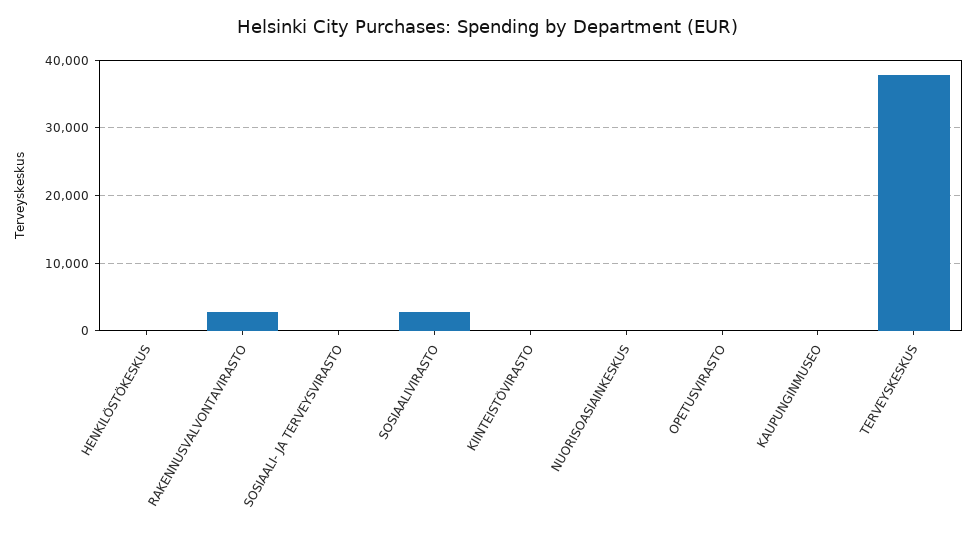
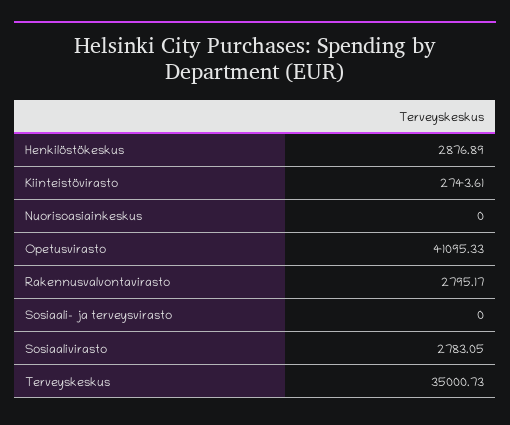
HENKILÖSTÖKESKUS: 0 -> 2876.89
KIINTEISTÖVIRASTO: 0 -> 2743.61
OPETUSVIRASTO: 0 -> 41095.33
KAUPUNGINMUSEO: 0 -> none
TERVEYSKESKUS: 38000 -> 35000.73

